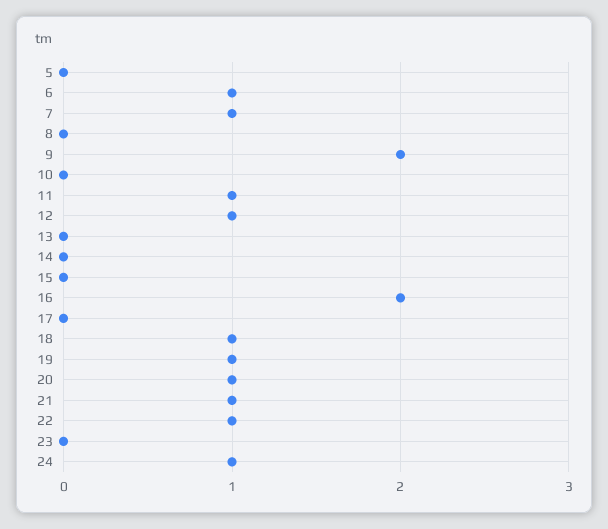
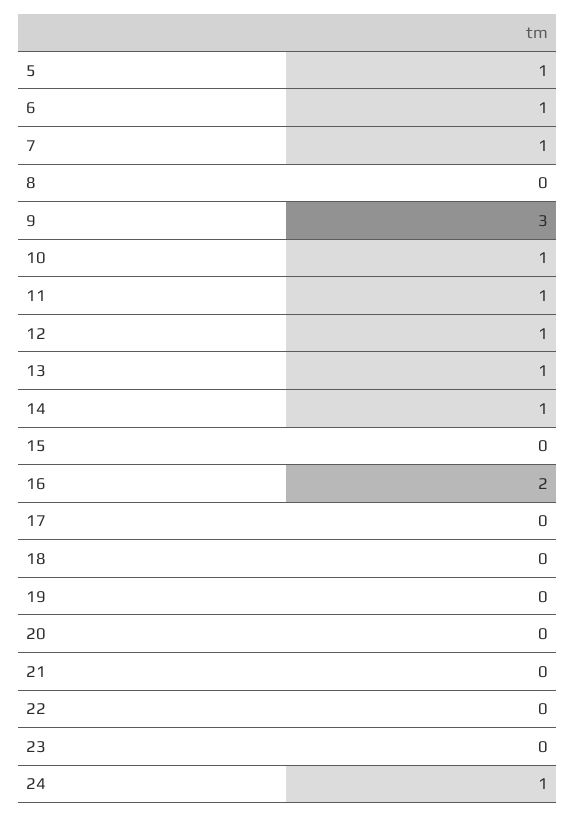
5: 0 -> 1
9: 2 -> 3
10: 0 -> 1
13: 0 -> 1
14: 0 -> 1
18: 1 -> 0
19: 1 -> 0
20: 1 -> 0
21: 1 -> 0
22: 1 -> 0

